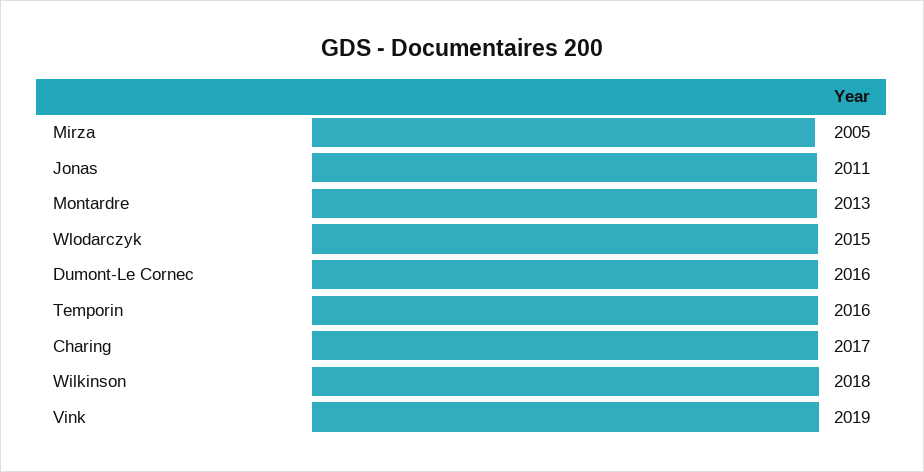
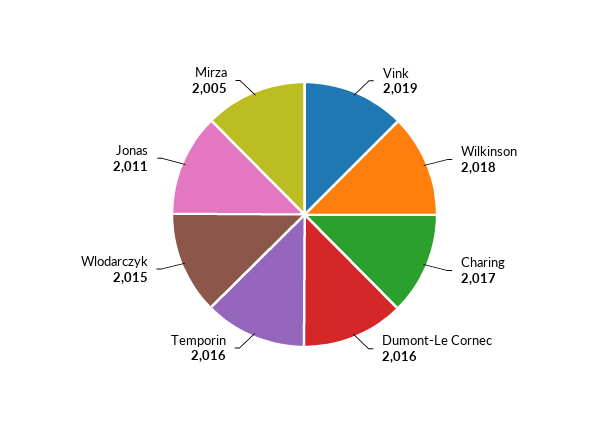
Montardre: 2013 -> none

